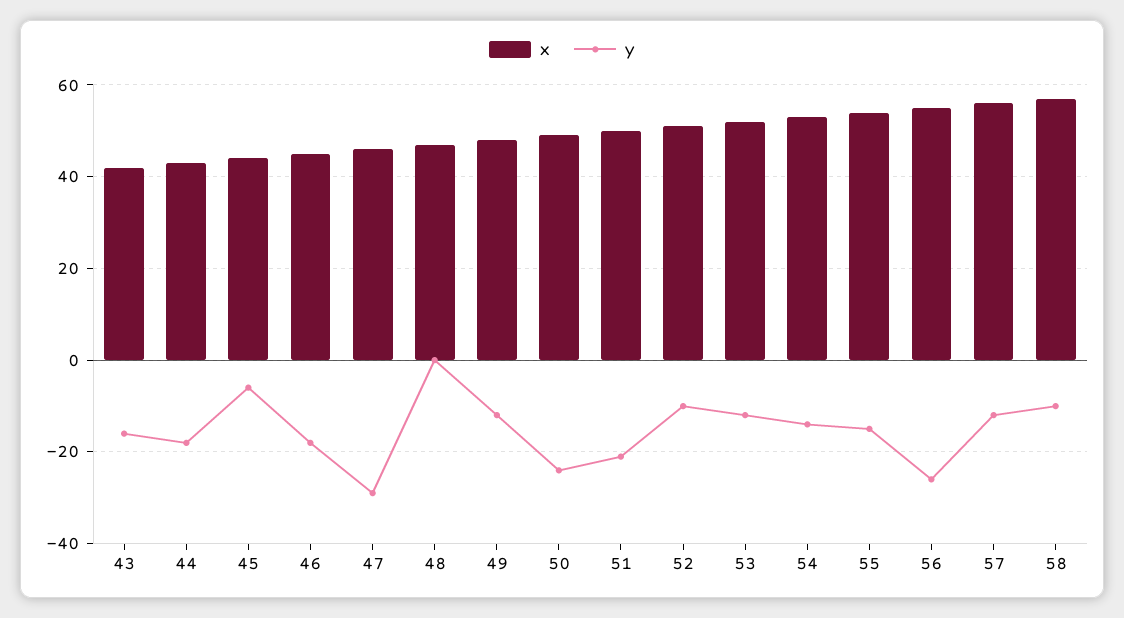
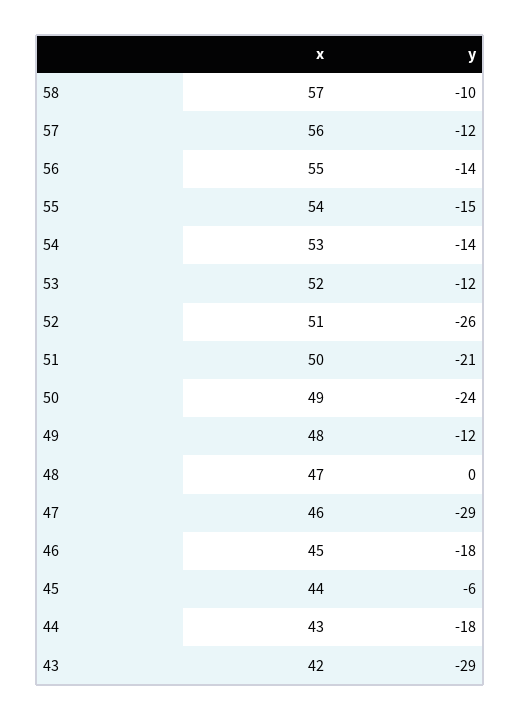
y, 43: -15 -> -29
y, 52: -10 -> -26
y, 56: -25 -> -14

